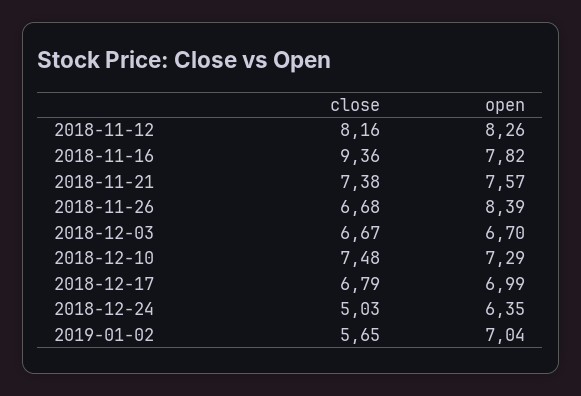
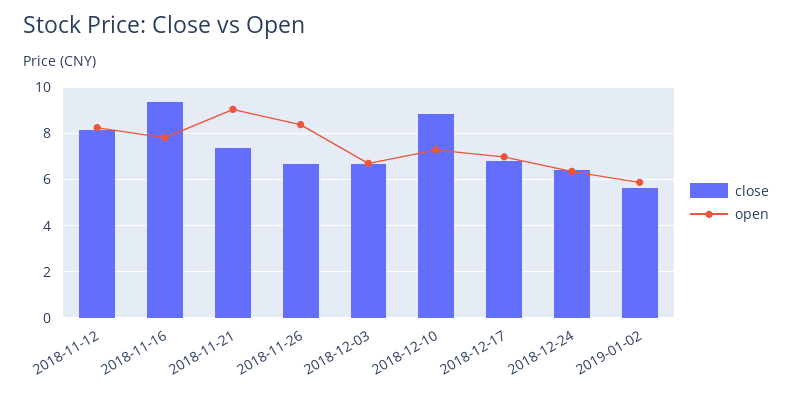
open, 2018-11-21: 7.57 -> 9
close, 2018-12-10: 7.48 -> 9
close, 2018-12-24: 5.03 -> 6.5
open, 2019-01-02: 7.04 -> 6

